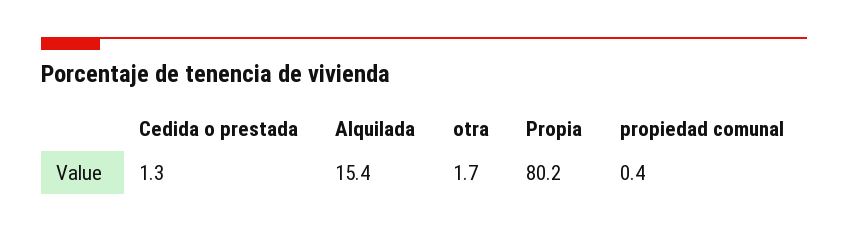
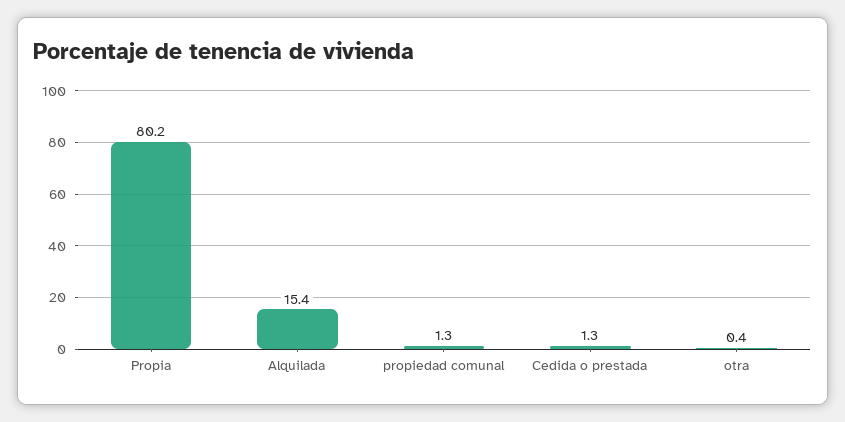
otra: 1.7 -> 0.4
propiedad comunal: 0.4 -> 1.3

